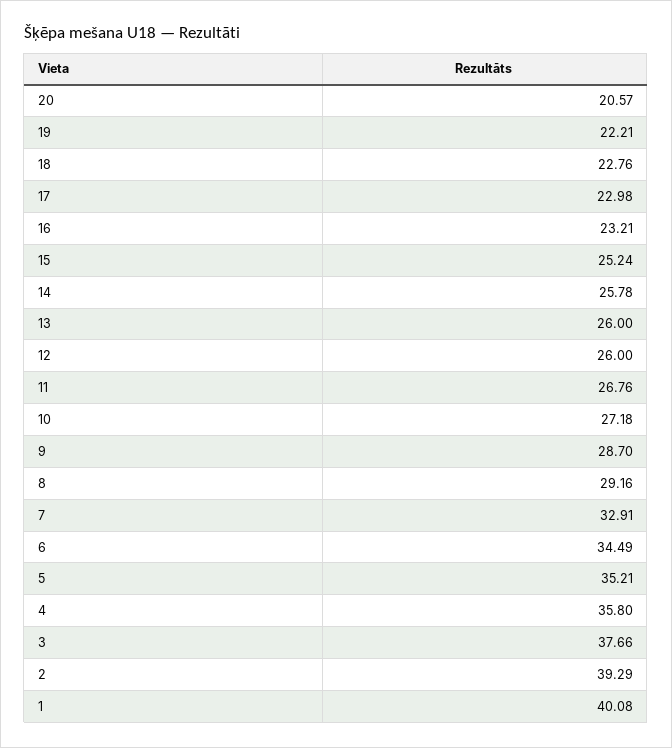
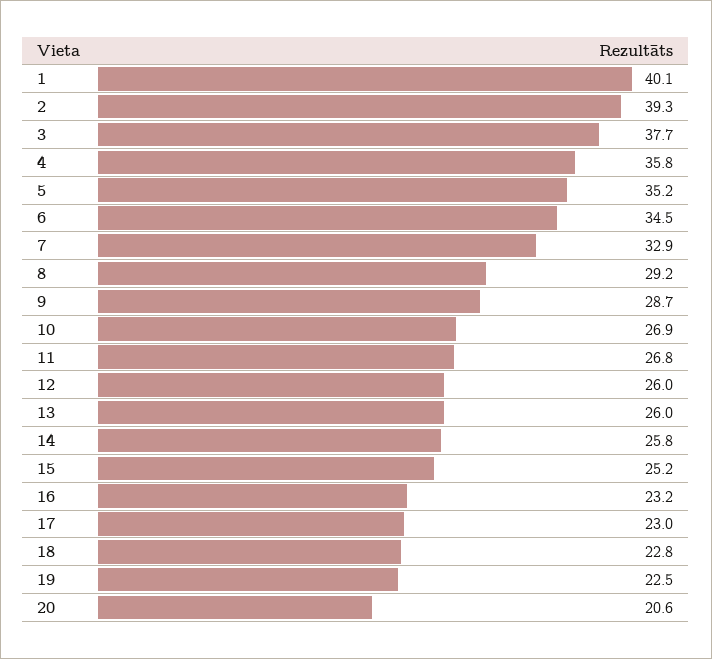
19: 22.21 -> 22.5
10: 27.18 -> 26.9

